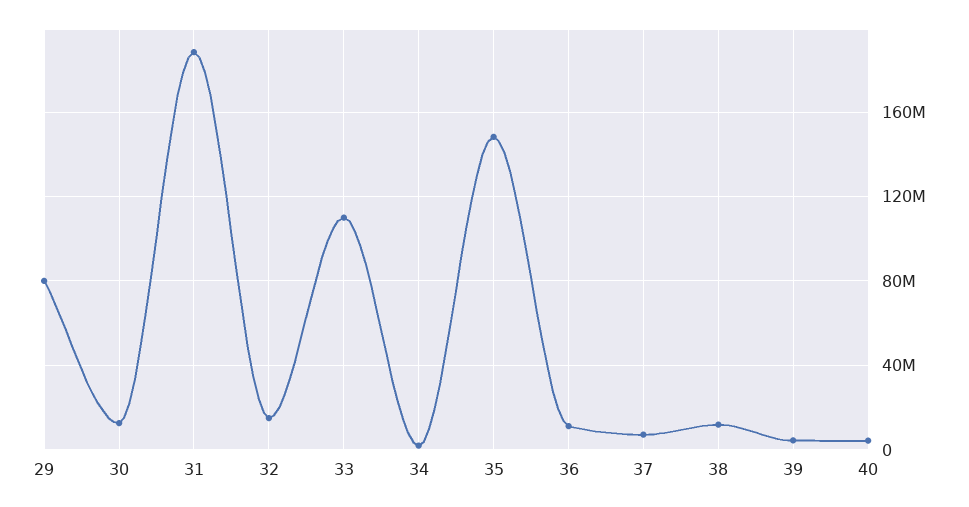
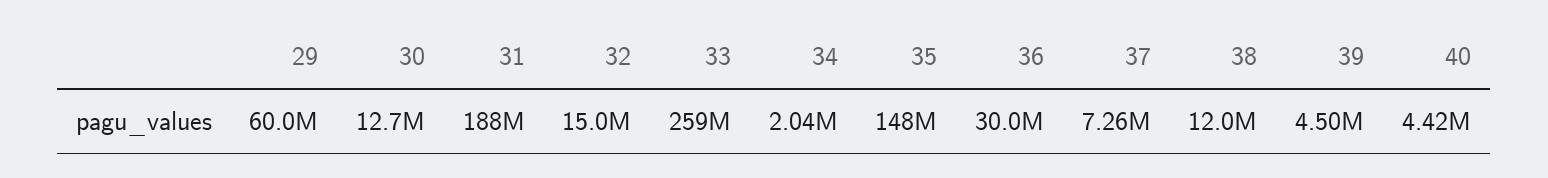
29: 80000000 -> 60000000
33: 110000000 -> 259000000
36: 10000000 -> 30000000

